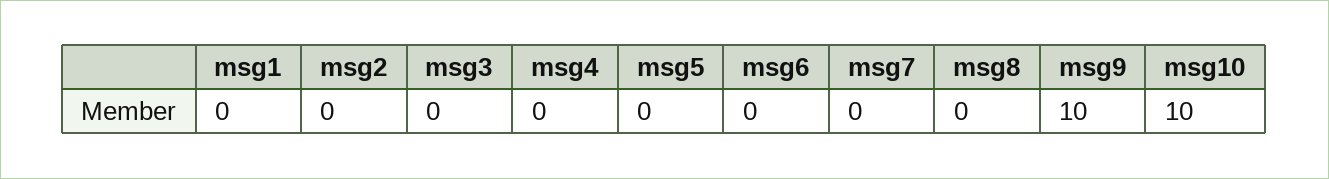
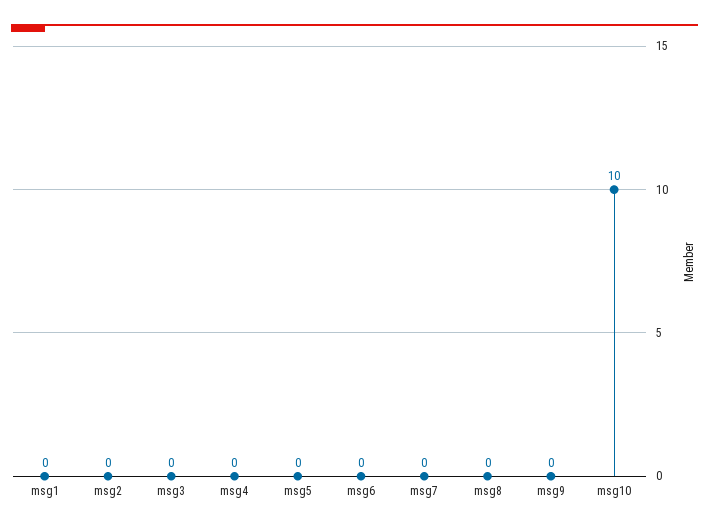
msg9: 10 -> 0

